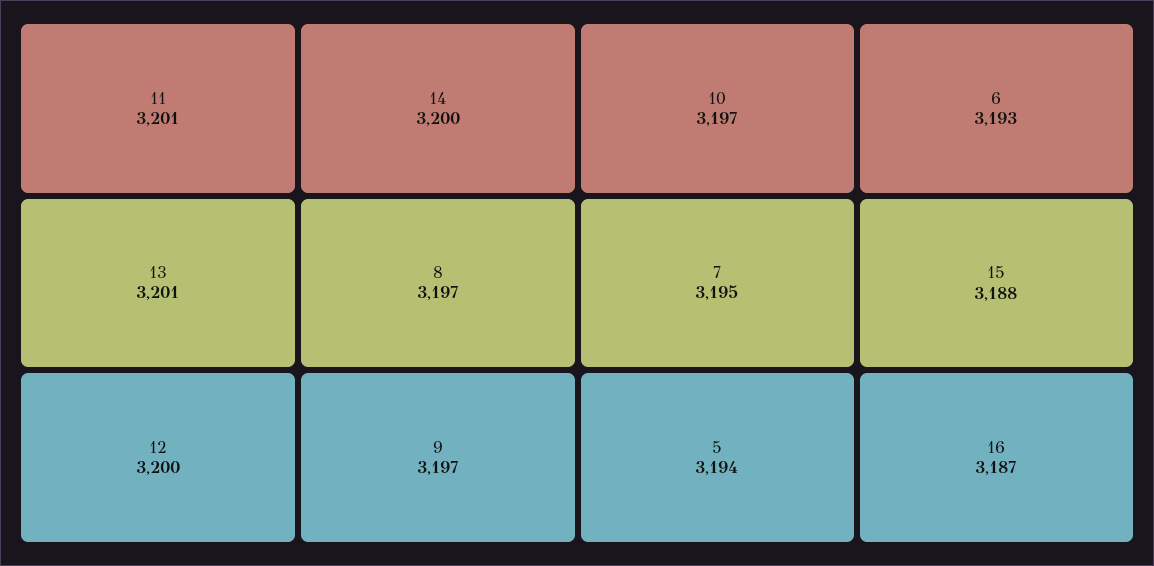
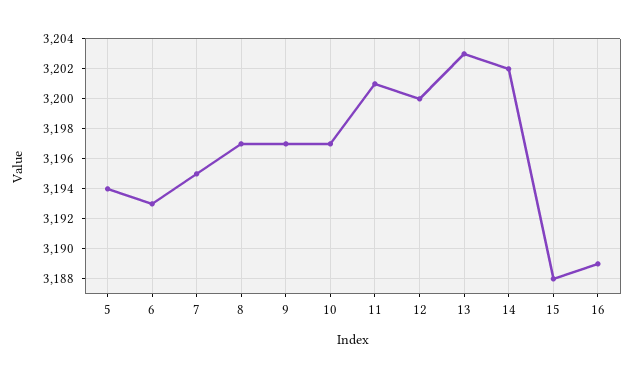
13: 3201 -> 3203
14: 3200 -> 3202
16: 3187 -> 3189

